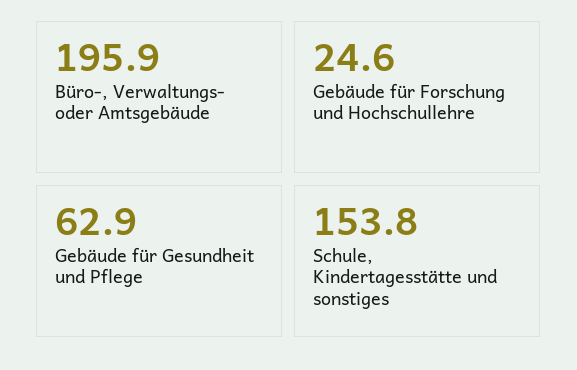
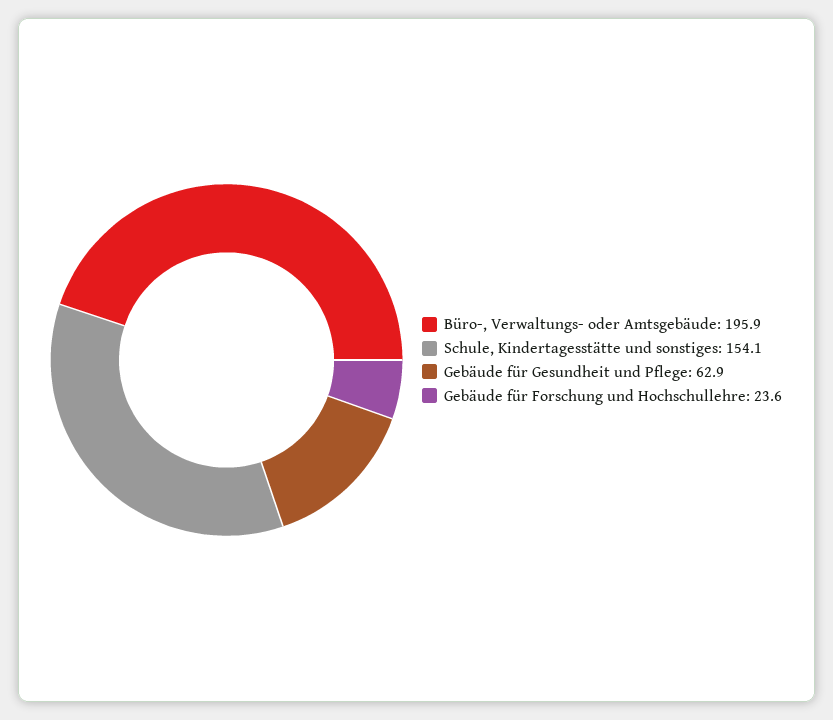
Gebäude für Forschung und Hochschullehre: 24.6 -> 23.6
Schule, Kindertagesstätte und sonstiges: 153.8 -> 154.1

